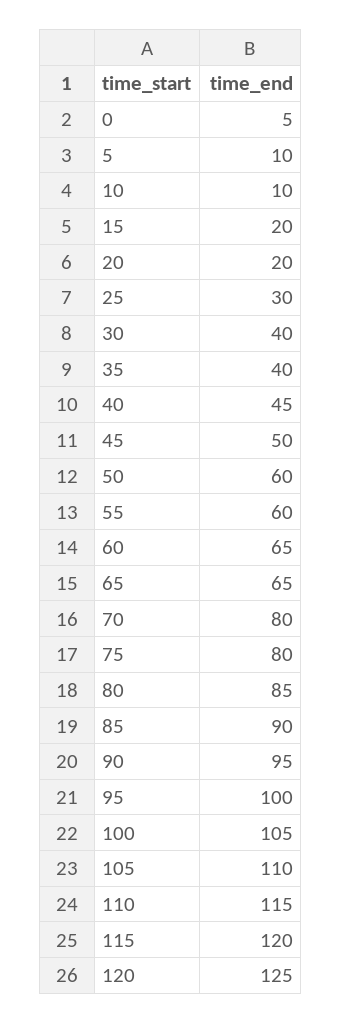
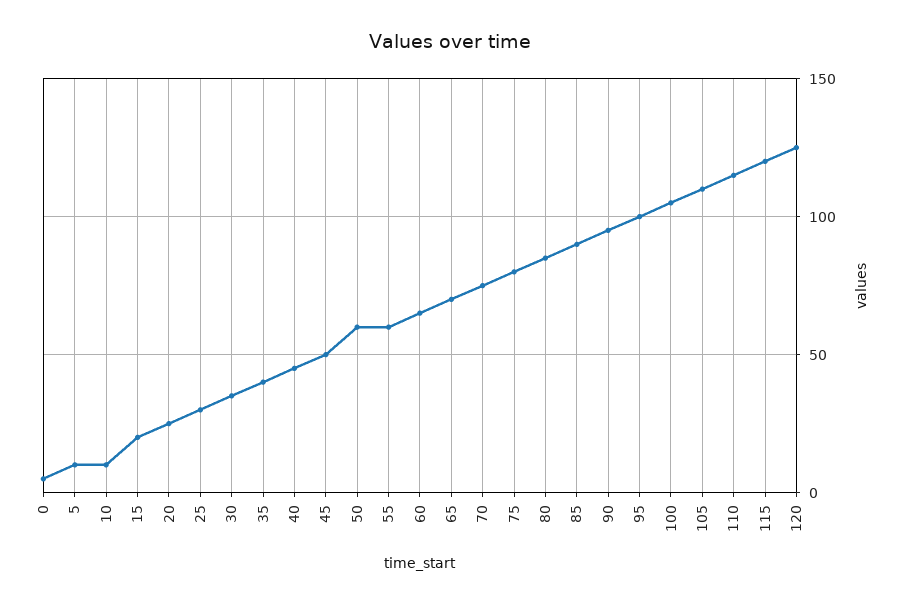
20: 20 -> 25
30: 40 -> 35
65: 65 -> 70
70: 80 -> 75

